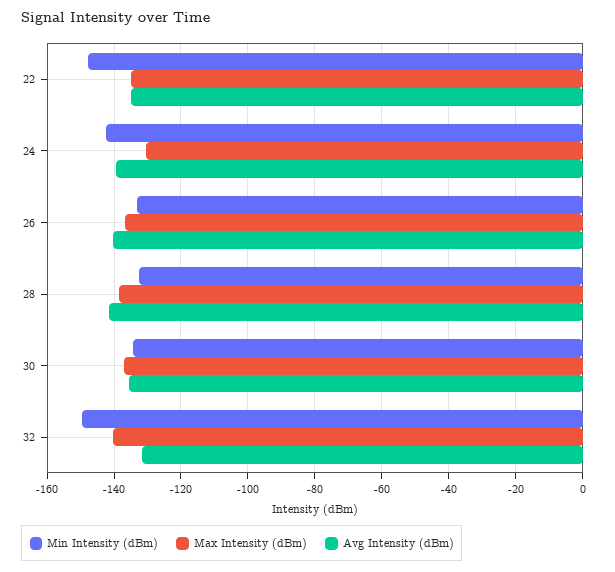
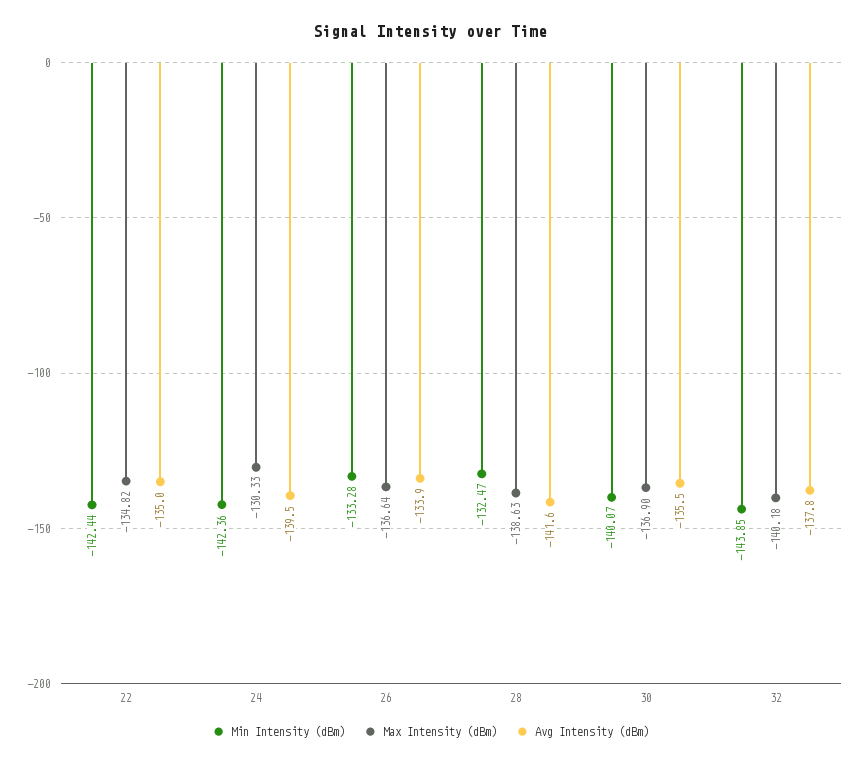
Min Intensity (dBm), 22: -148 -> -142.44
Avg Intensity (dBm), 26: -140 -> -133.9
Min Intensity (dBm), 30: -134 -> -140.07
Min Intensity (dBm), 32: -150 -> -143.85
Avg Intensity (dBm), 32: -132 -> -137.8

